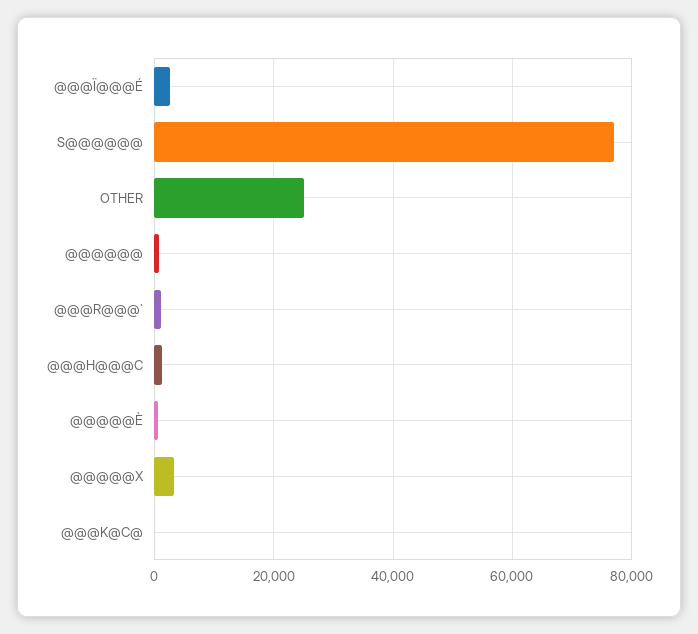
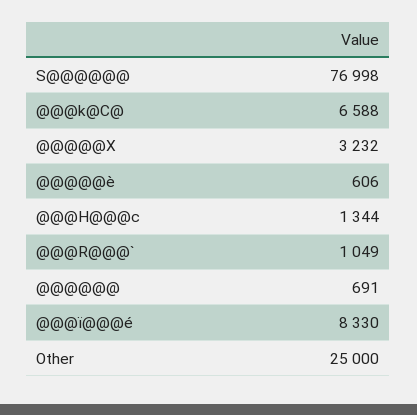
@@@Ï@@@É: 2000 -> 8330
@@@K@C@: 0 -> 6588

